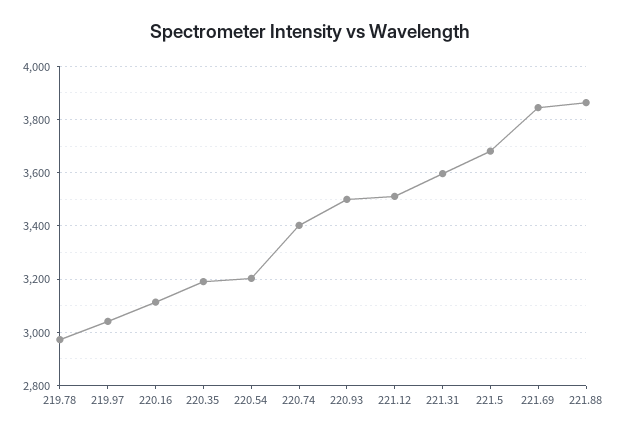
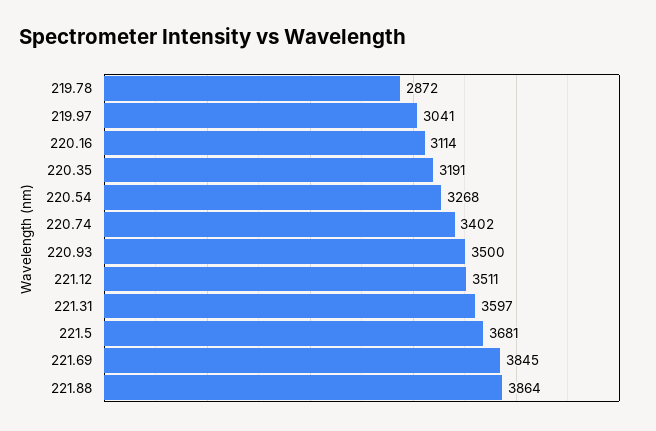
219.78: 2975 -> 2872
220.54: 3200 -> 3268

